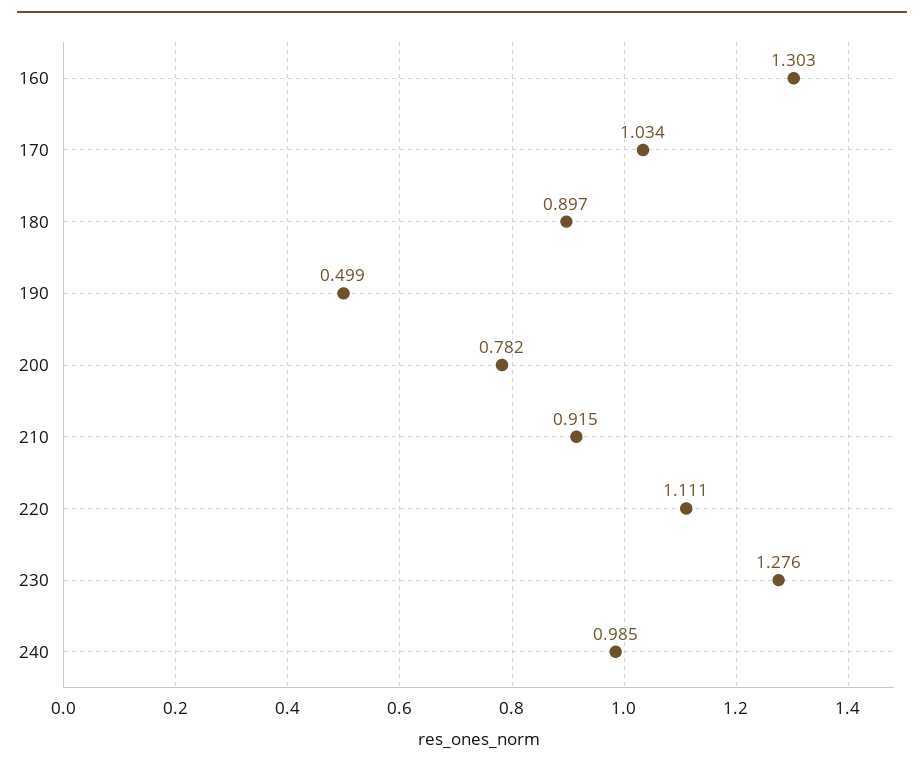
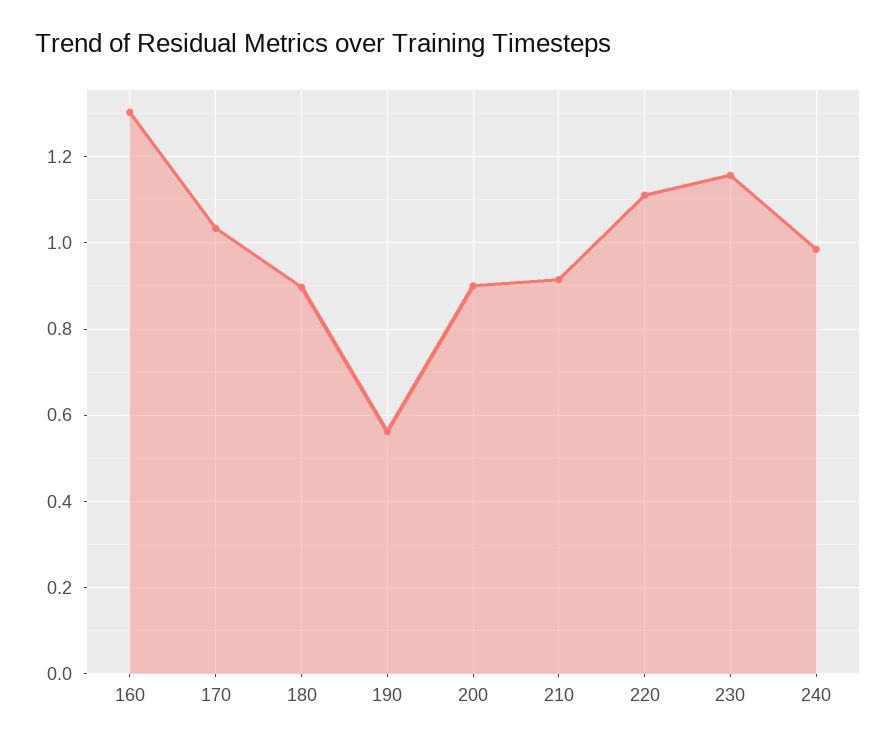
190: 0.499 -> 0.56
200: 0.782 -> 0.9
230: 1.276 -> 1.16

